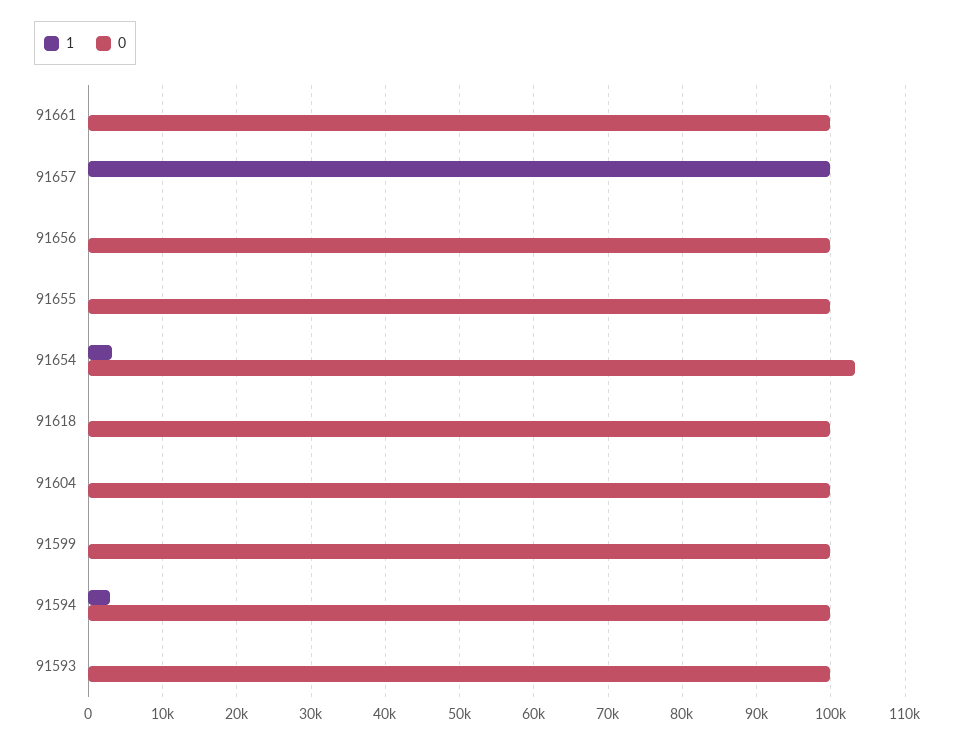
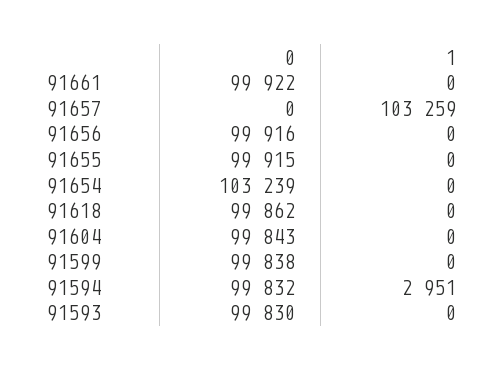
1, 91657: 100000 -> 103259
1, 91654: 3000 -> 0

